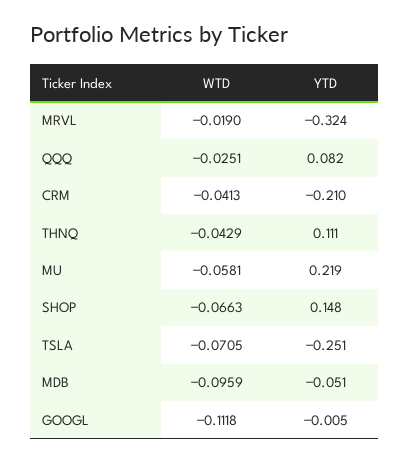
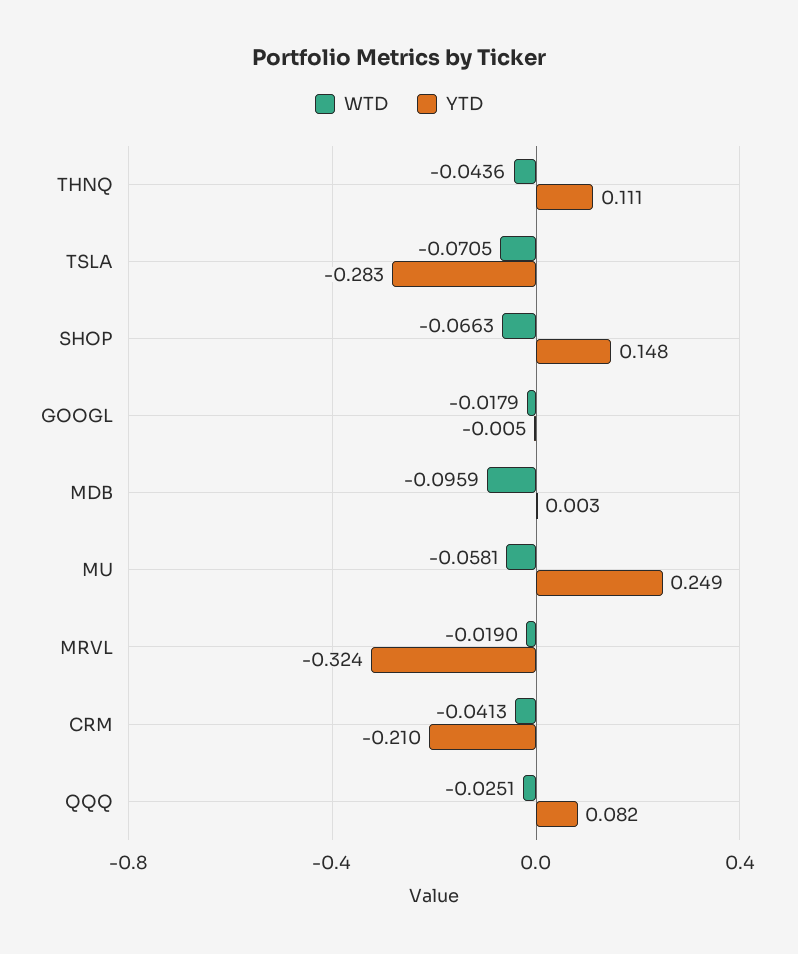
WTD, THNQ: -0.0429 -> -0.0436
YTD, MU: 0.219 -> 0.249
YTD, TSLA: -0.251 -> -0.283
YTD, MDB: -0.051 -> 0.003
WTD, GOOGL: -0.1118 -> -0.0179

